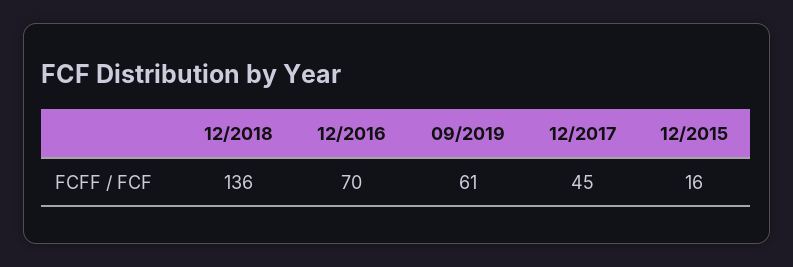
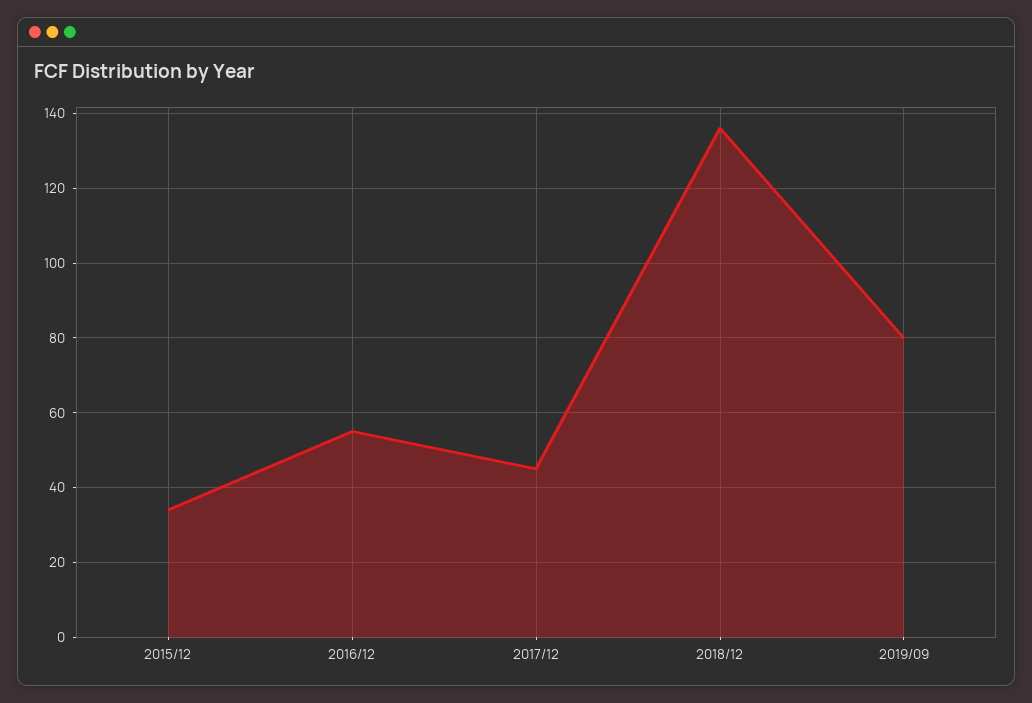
12/2016: 70 -> 55
09/2019: 61 -> 80
12/2015: 16 -> 35

